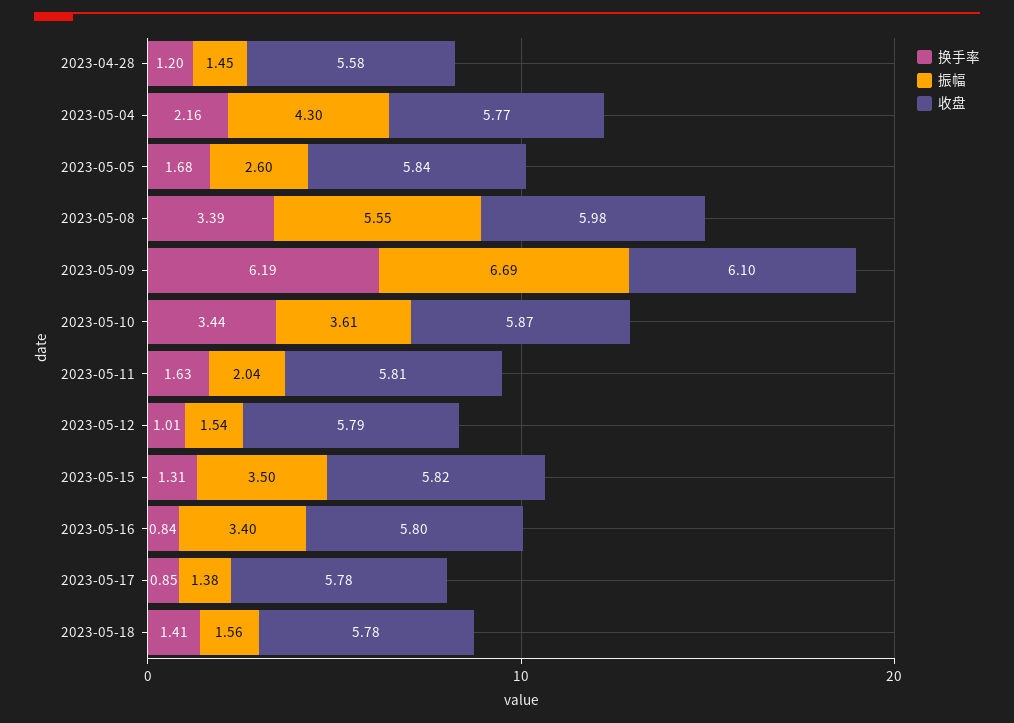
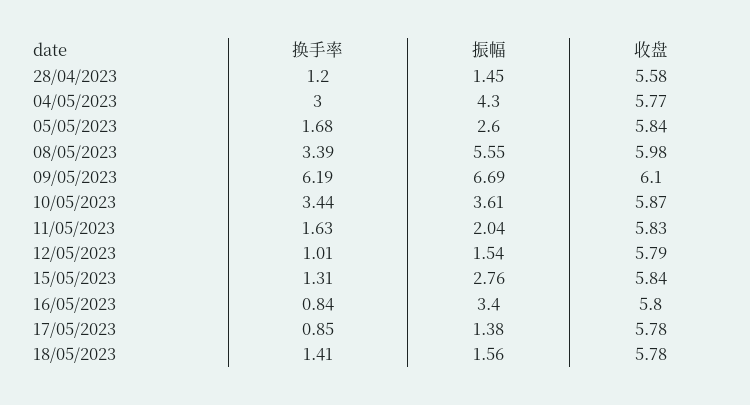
换手率, 2023-05-04: 2.16 -> 3
收盘, 2023-05-11: 5.81 -> 5.83
振幅, 2023-05-15: 3.5 -> 2.76
收盘, 2023-05-15: 5.82 -> 5.84

